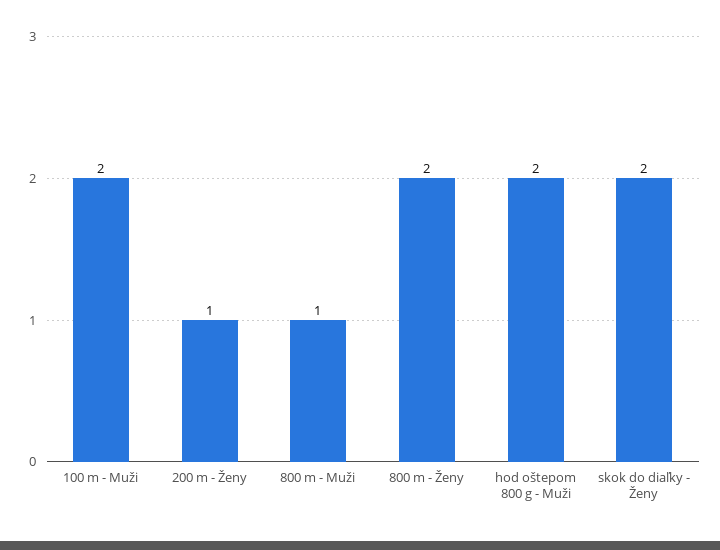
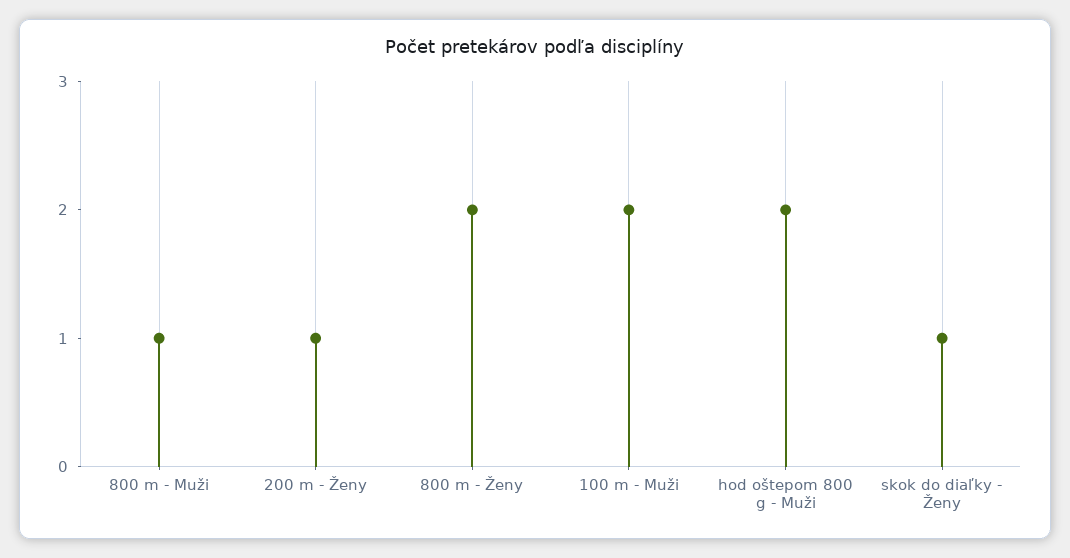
skok do diaľky - Ženy: 2 -> 1

